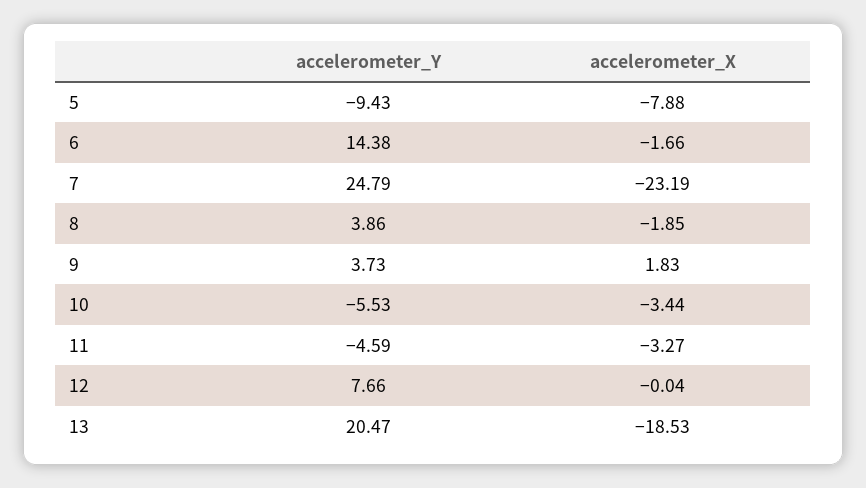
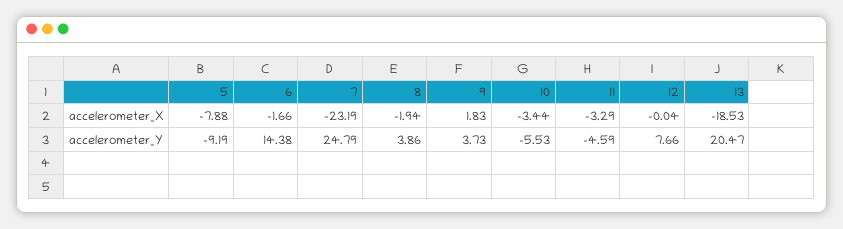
accelerometer_Y, 5: -9.43 -> -9.19
accelerometer_X, 8: -1.85 -> -1.94
accelerometer_X, 11: -3.27 -> -3.29

